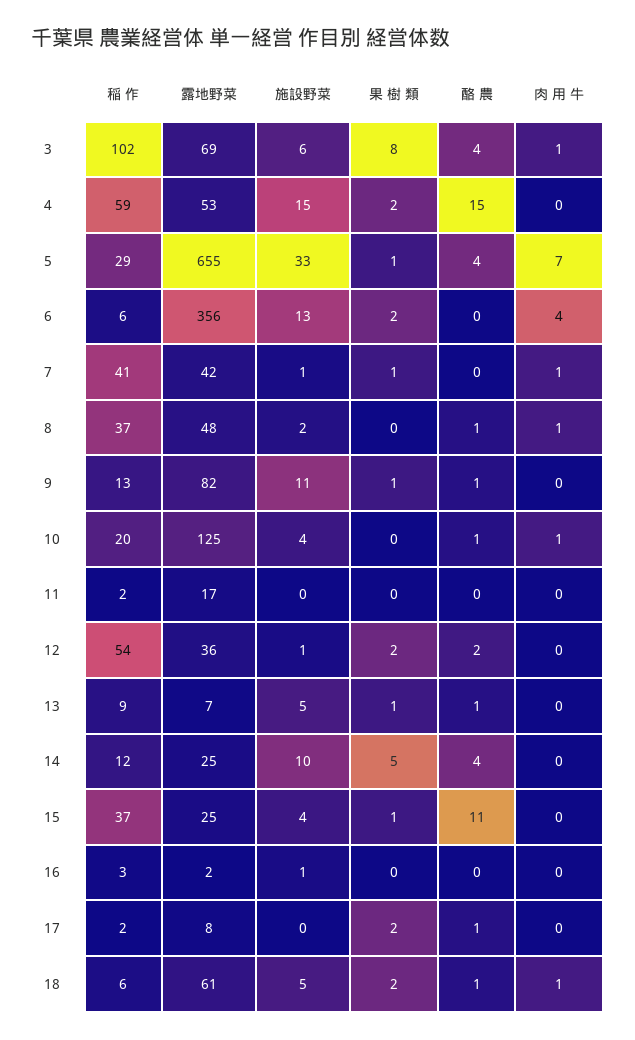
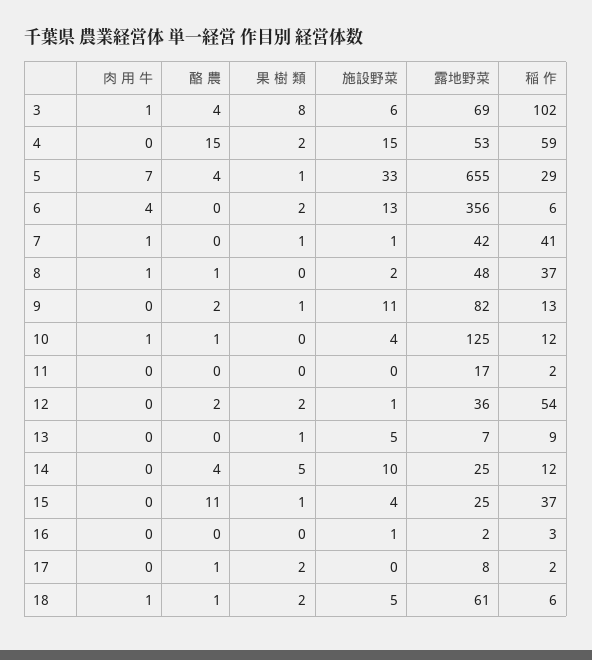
酪 農, 9: 1 -> 2
稲 作, 10: 20 -> 12
酪 農, 13: 1 -> 0

